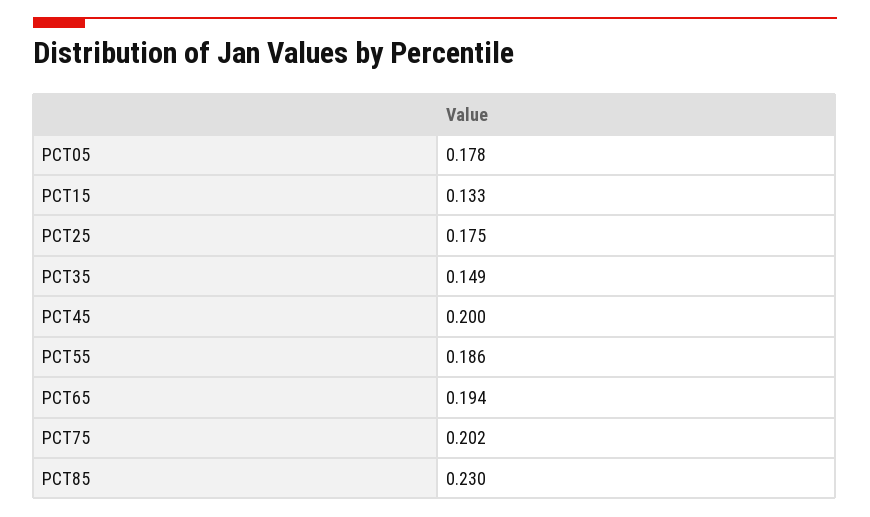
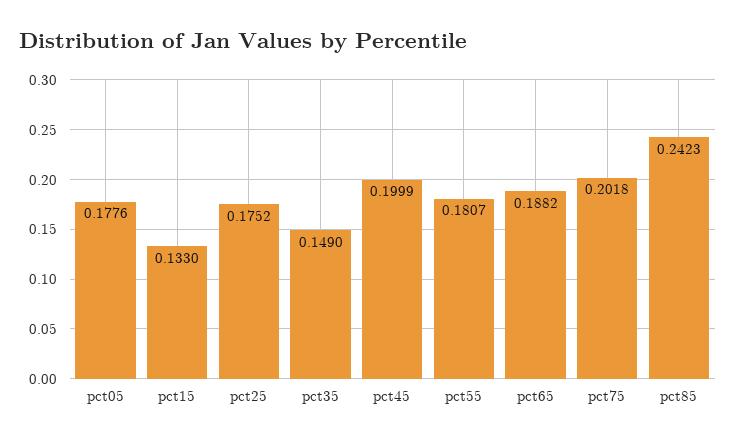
PCT55: 0.186 -> 0.1807
PCT65: 0.194 -> 0.1882
PCT85: 0.23 -> 0.2423

